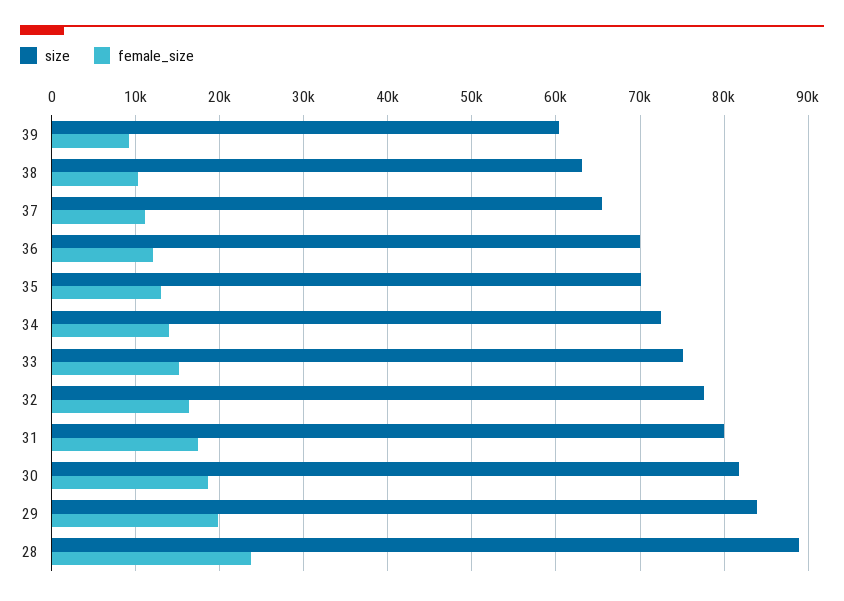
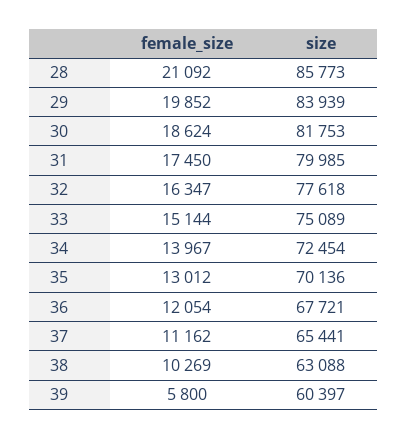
female_size, 39: 9000 -> 5800
size, 36: 70000 -> 67721
size, 28: 89000 -> 85773
female_size, 28: 24000 -> 21092

